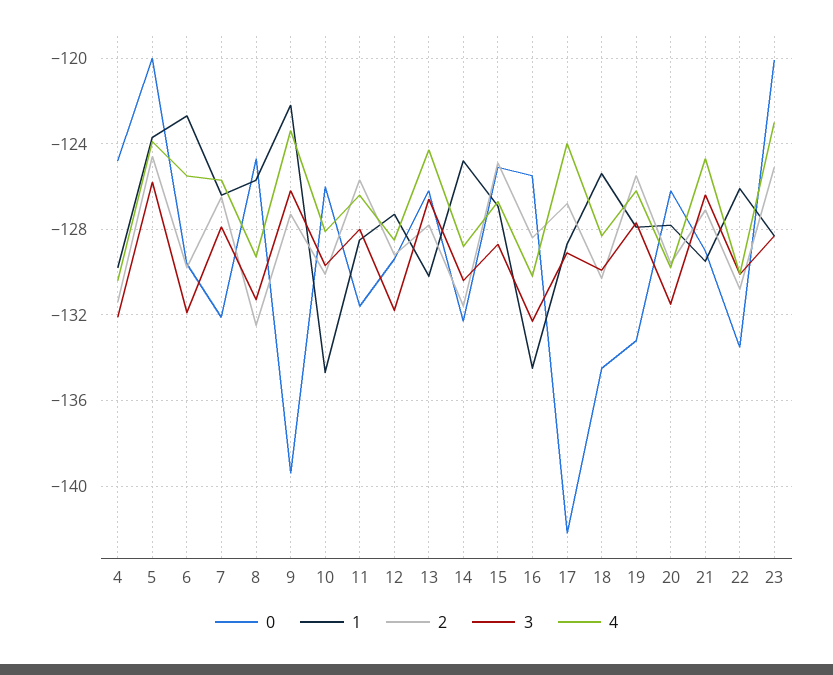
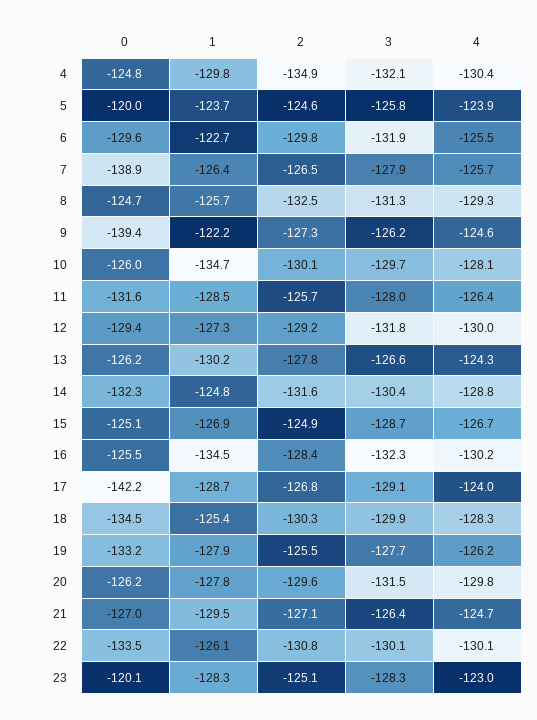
2, 4: -131.5 -> -134.9
0, 7: -132 -> -138.9
4, 9: -123.5 -> -124.6
4, 12: -128.5 -> -130
0, 21: -129 -> -127

